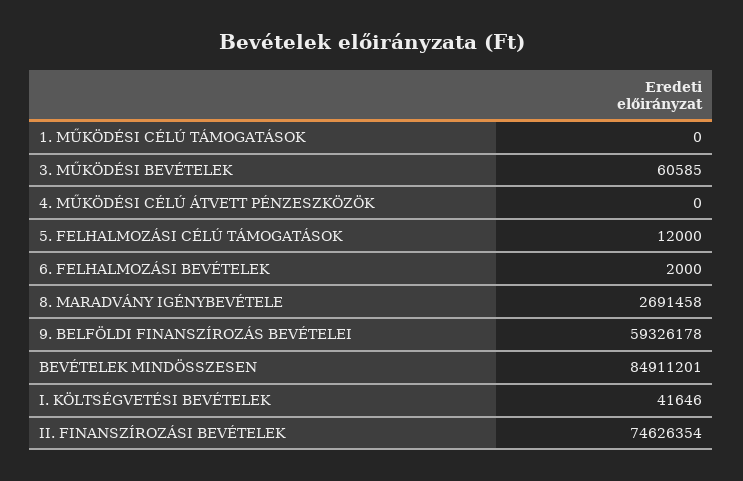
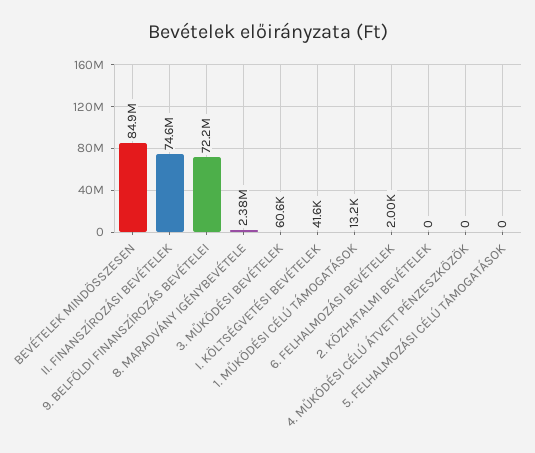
1. MŰKÖDÉSI CÉLÚ TÁMOGATÁSOK: 0 -> 13200
5. FELHALMOZÁSI CÉLÚ TÁMOGATÁSOK: 12000 -> 0
8. MARADVÁNY IGÉNYBEVÉTELE: 2691458 -> 2380000
9. BELFÖLDI FINANSZÍROZÁS BEVÉTELEI: 59326178 -> 72200000
2. KÖZHATALMI BEVÉTELEK: none -> 0

